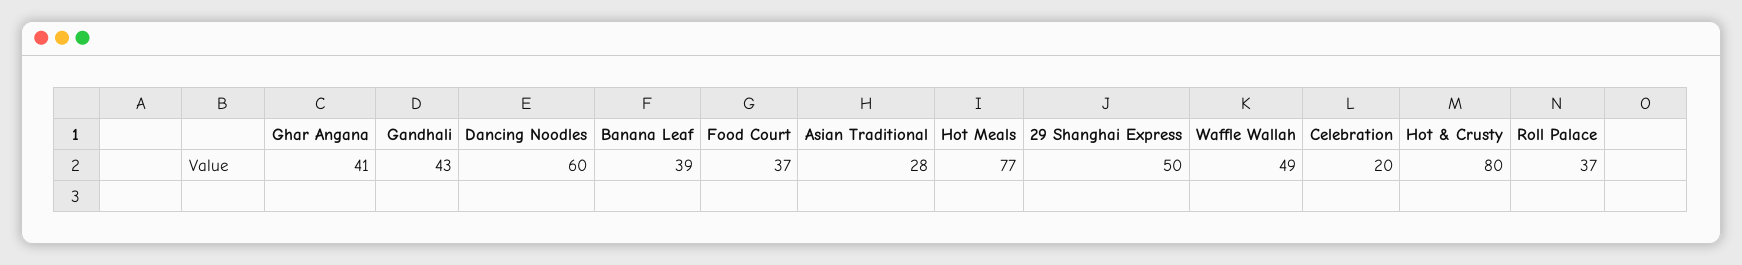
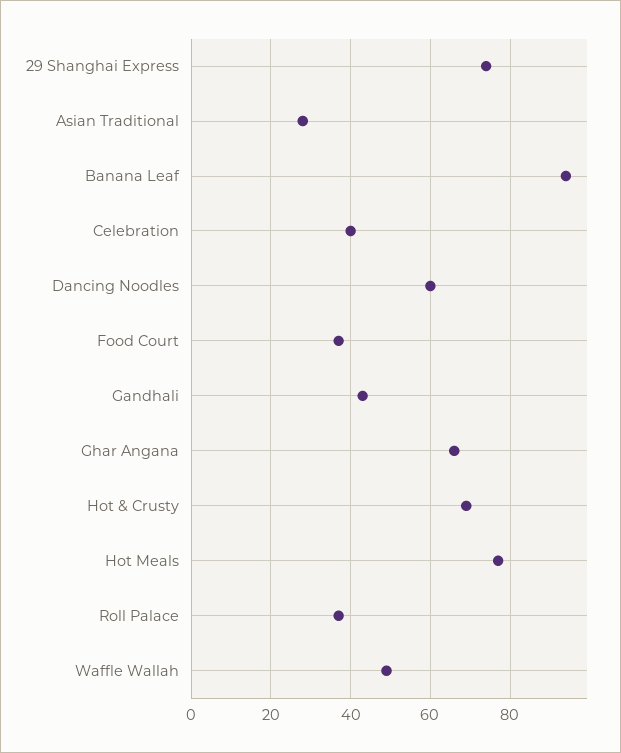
Ghar Angana: 41 -> 65
Banana Leaf: 39 -> 95
29 Shanghai Express: 50 -> 75
Celebration: 20 -> 40
Hot & Crusty: 80 -> 70

